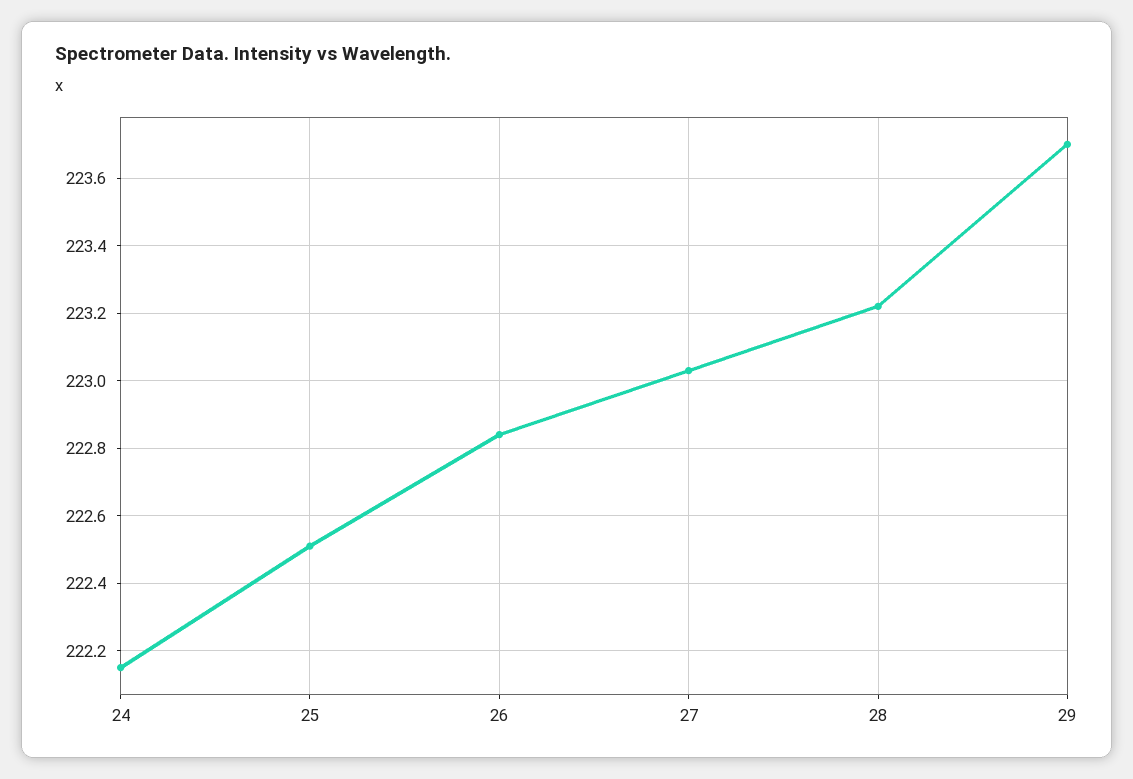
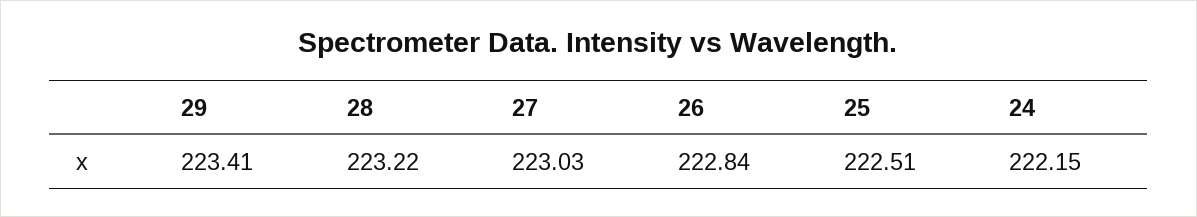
29: 223.7 -> 223.41

